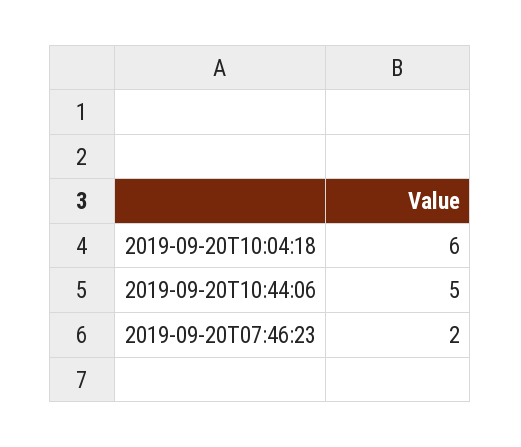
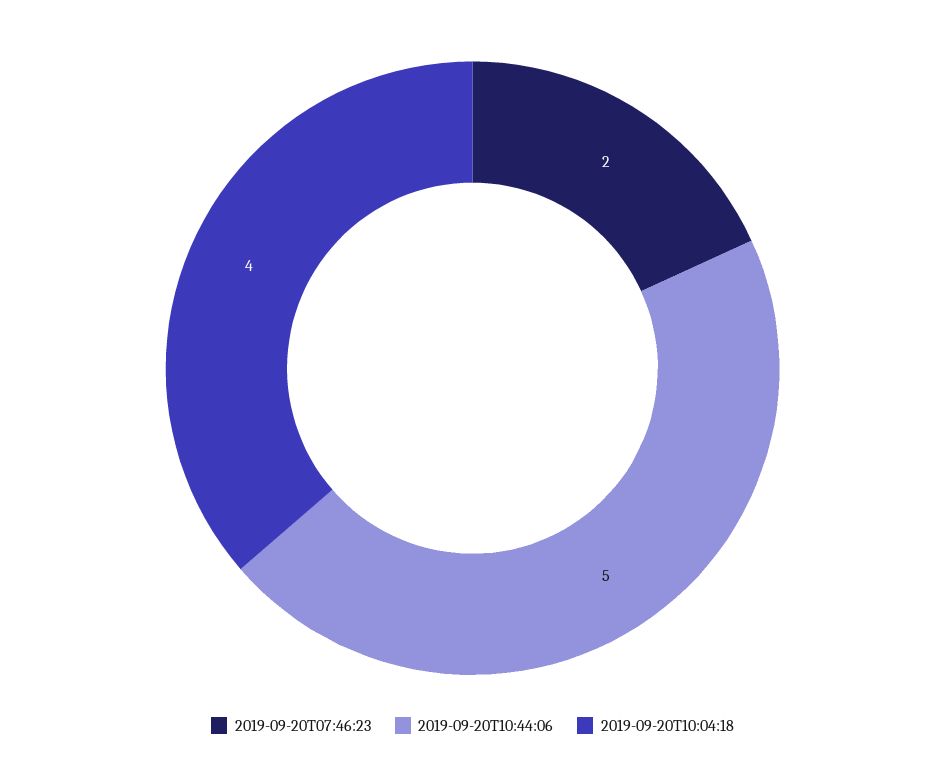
2019-09-20T10:04:18: 6 -> 4

